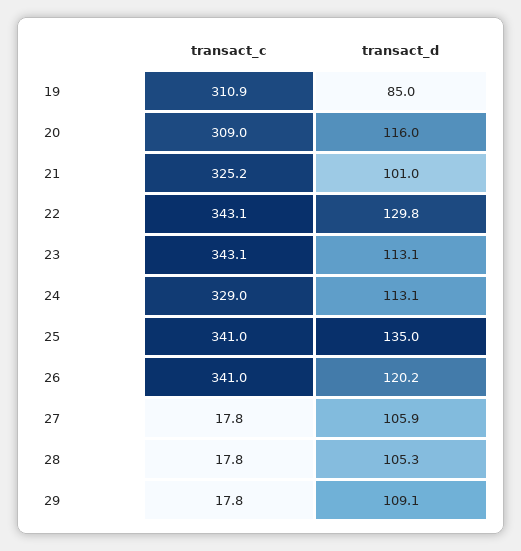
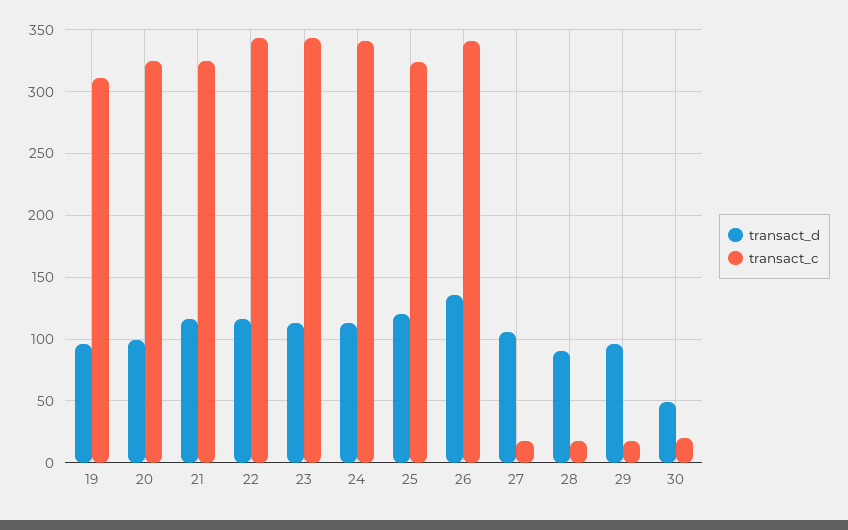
transact_d, 19: 85 -> 95
transact_c, 20: 309 -> 325
transact_d, 20: 116 -> 100
transact_d, 21: 101 -> 115
transact_d, 22: 129.8 -> 115
transact_c, 24: 329 -> 340
transact_c, 25: 341 -> 325
transact_d, 25: 135 -> 120
transact_d, 26: 120.2 -> 135
transact_d, 28: 105.3 -> 90
transact_d, 29: 109.1 -> 95
transact_d, 30: none -> 50
transact_c, 30: none -> 20

